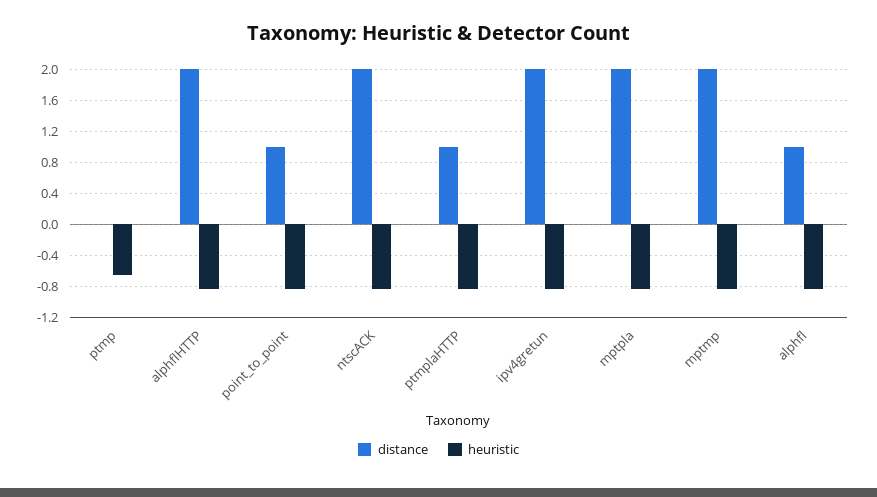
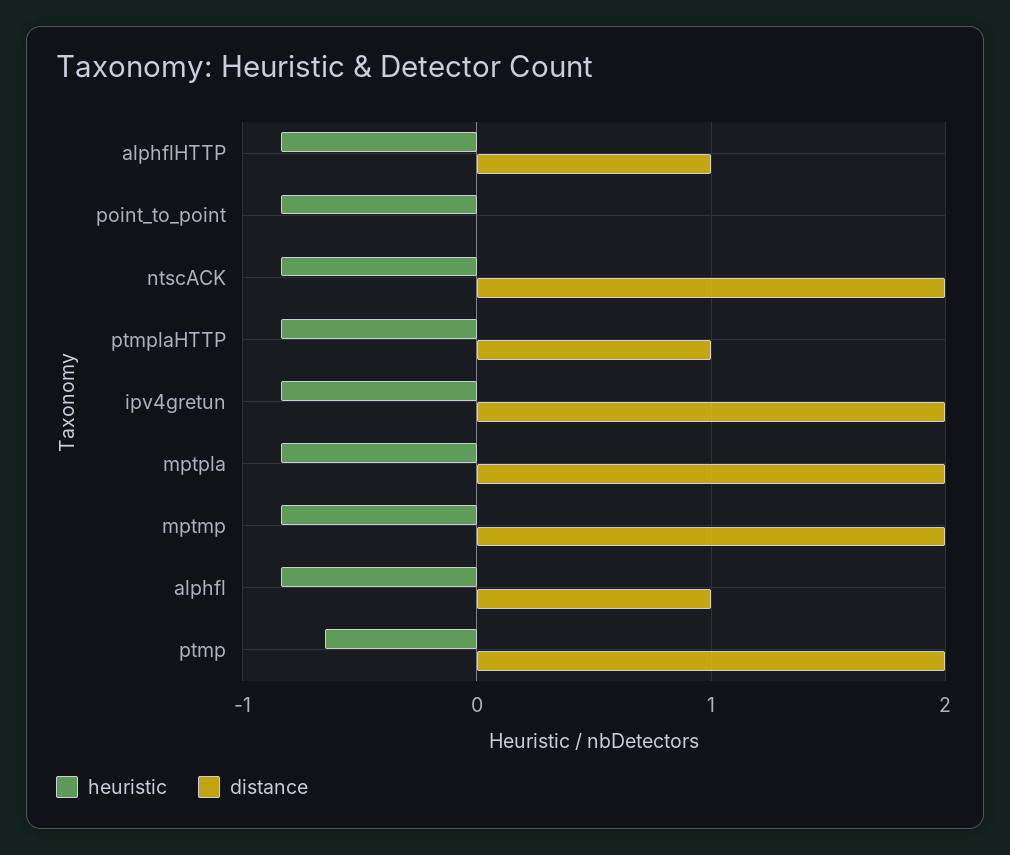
distance, ptmp: 0 -> 2
distance, alphflHTTP: 2 -> 1
distance, point_to_point: 1 -> 0

